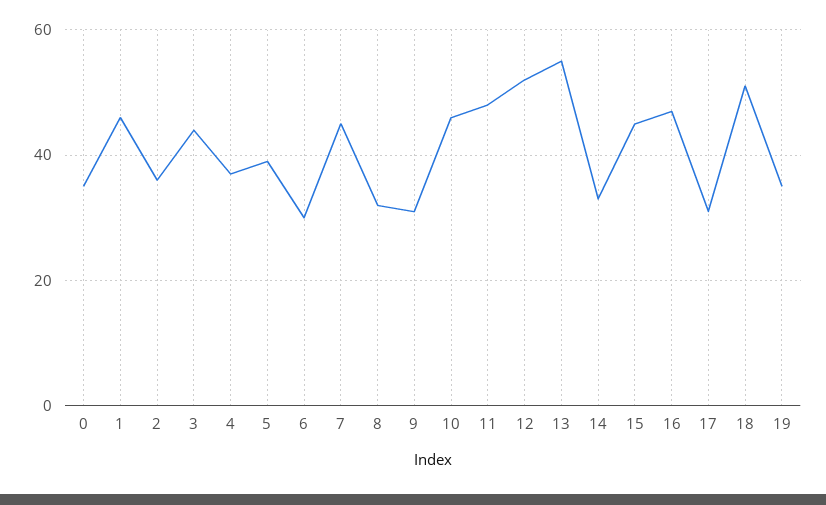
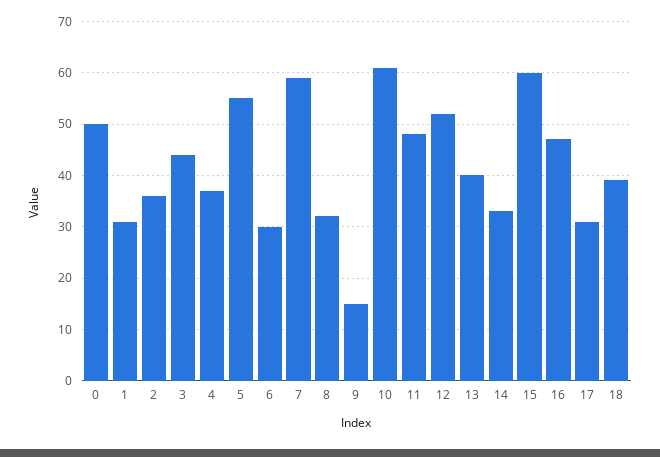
0: 35 -> 50
1: 45 -> 30
5: 40 -> 55
7: 45 -> 60
9: 30 -> 15
10: 45 -> 60
13: 55 -> 40
15: 45 -> 60
18: 50 -> 40
19: 35 -> none

